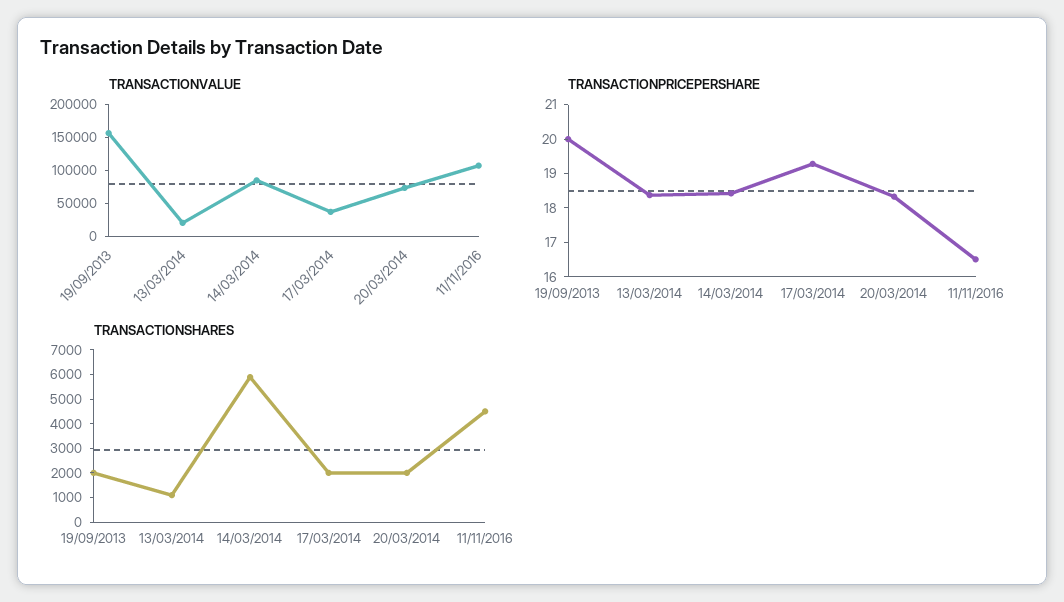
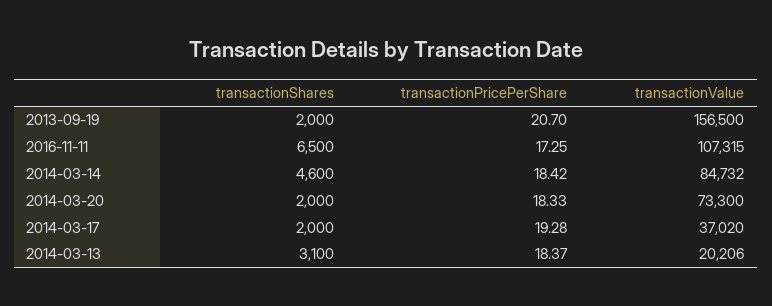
TRANSACTIONPRICEPERSHARE, 19/09/2013: 20 -> 20.7
TRANSACTIONPRICEPERSHARE, 11/11/2016: 16.5 -> 17.25
TRANSACTIONSHARES, 13/03/2014: 1000 -> 3100
TRANSACTIONSHARES, 14/03/2014: 6000 -> 4600
TRANSACTIONSHARES, 11/11/2016: 4500 -> 6500

